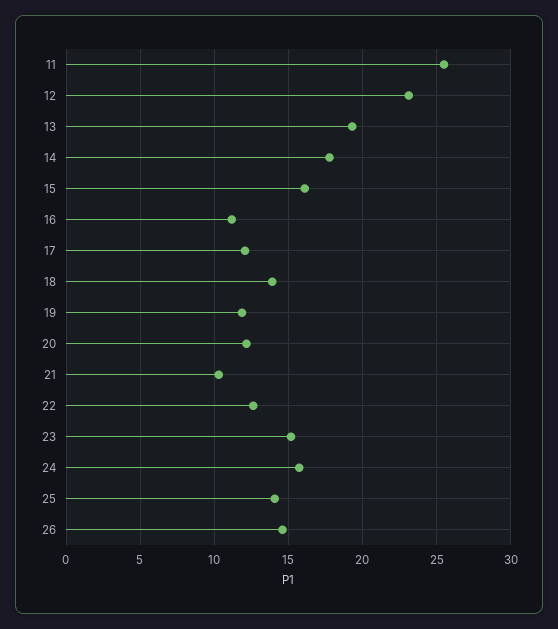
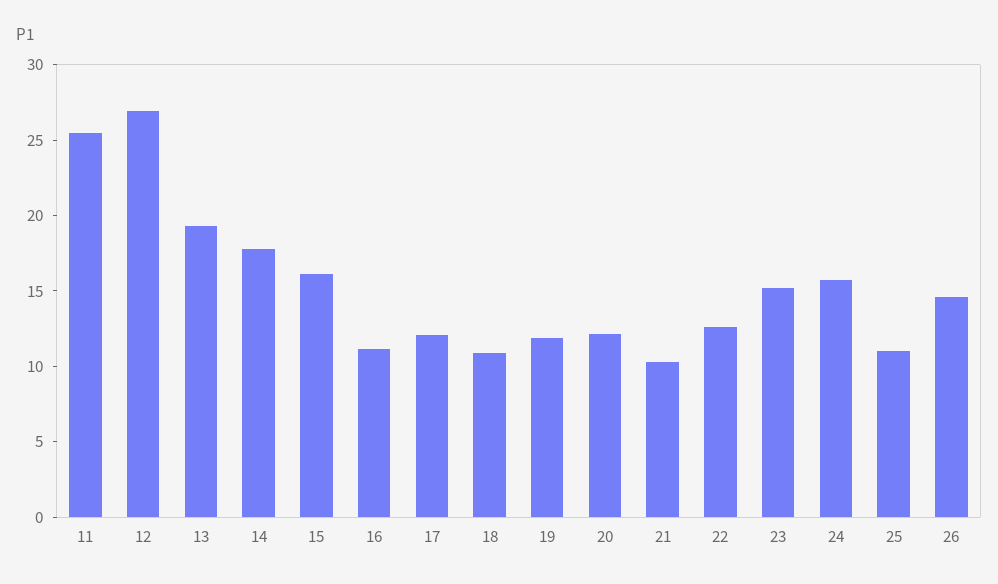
12: 23 -> 27
18: 14 -> 11
25: 14 -> 11

